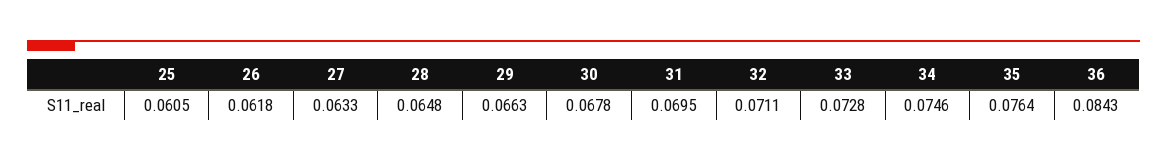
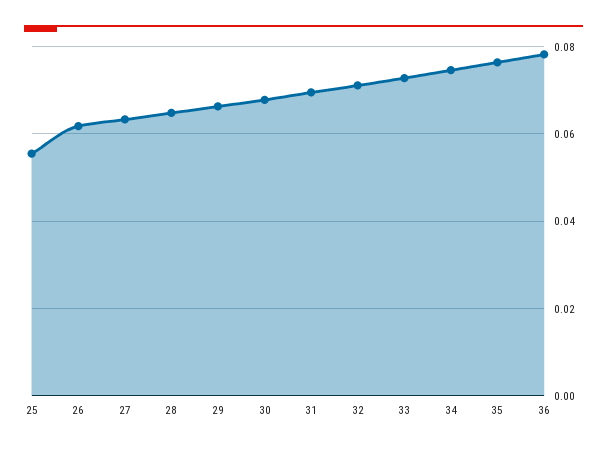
25: 0.0605 -> 0.056
36: 0.0843 -> 0.078

